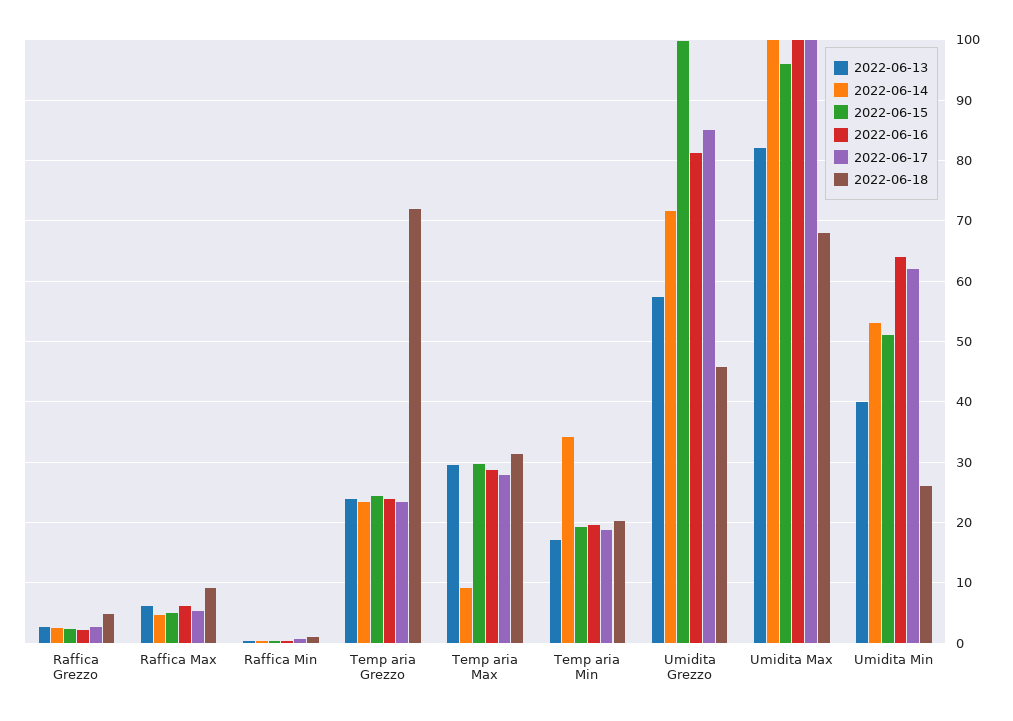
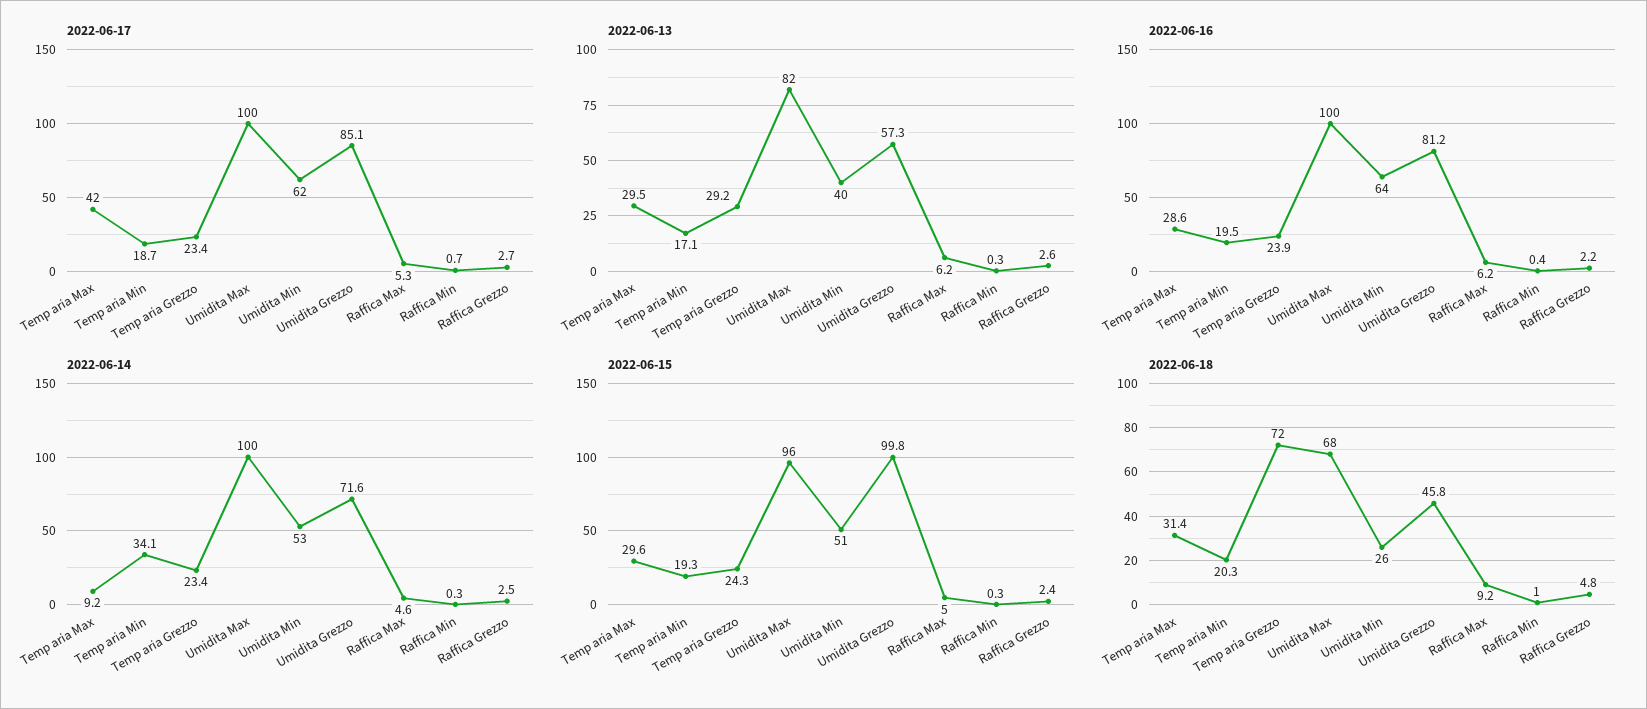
2022-06-13, Temp aria Grezzo: 24 -> 29.2
2022-06-17, Temp aria Max: 28 -> 42

